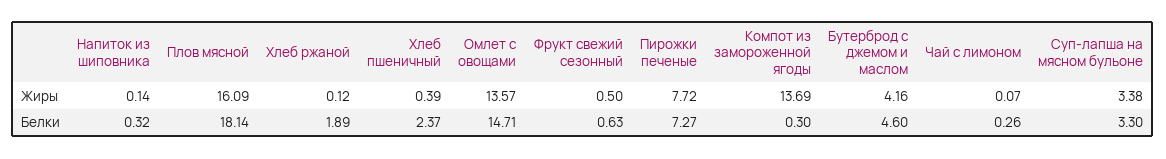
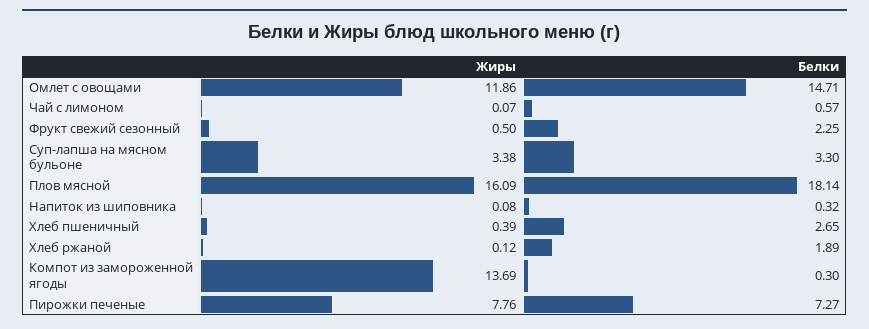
Напиток из шиповника, Жиры: 0.14 -> 0.08
Омлет с овощами, Жиры: 13.57 -> 11.86
Пирожки печеные, Жиры: 7.72 -> 7.76
Бутерброд с джемом и маслом, Жиры: 4.16 -> none
Хлеб пшеничный, Белки: 2.37 -> 2.65
Фрукт свежий сезонный, Белки: 0.63 -> 2.25
Бутерброд с джемом и маслом, Белки: 4.6 -> none
Чай с лимоном, Белки: 0.26 -> 0.57

